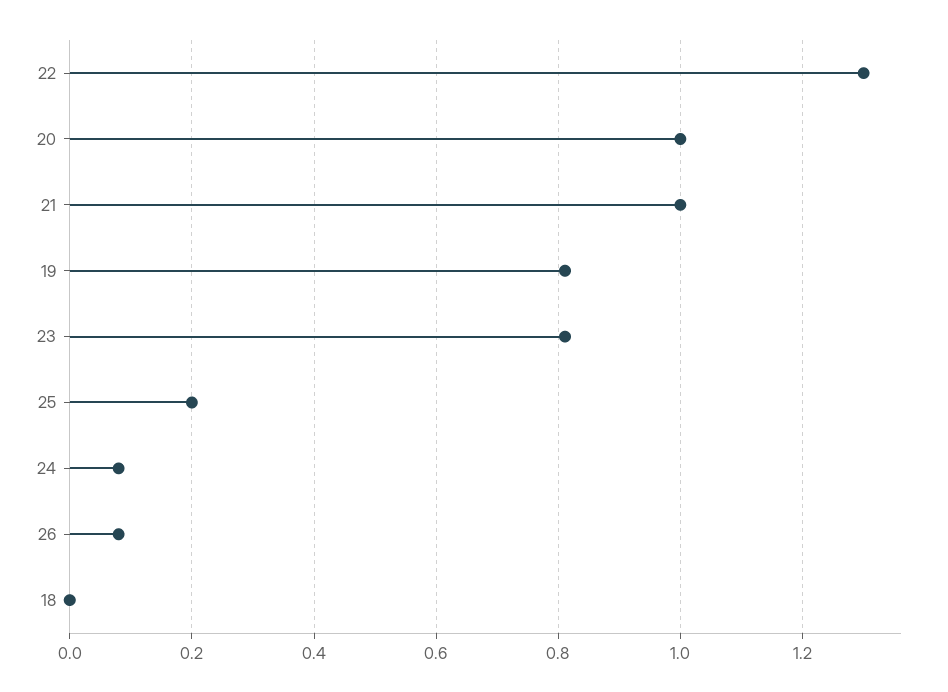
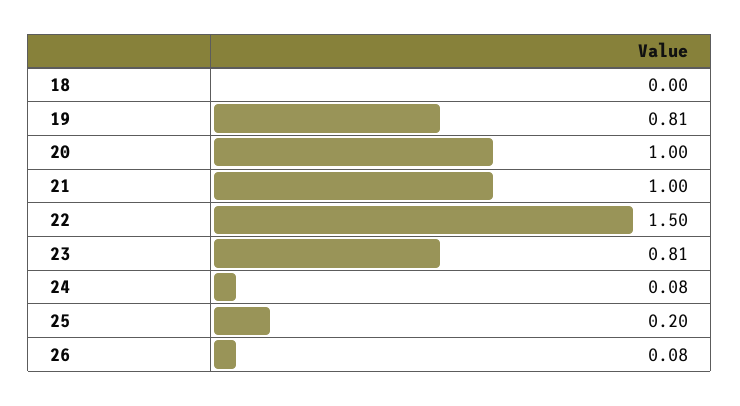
22: 1.3 -> 1.5

